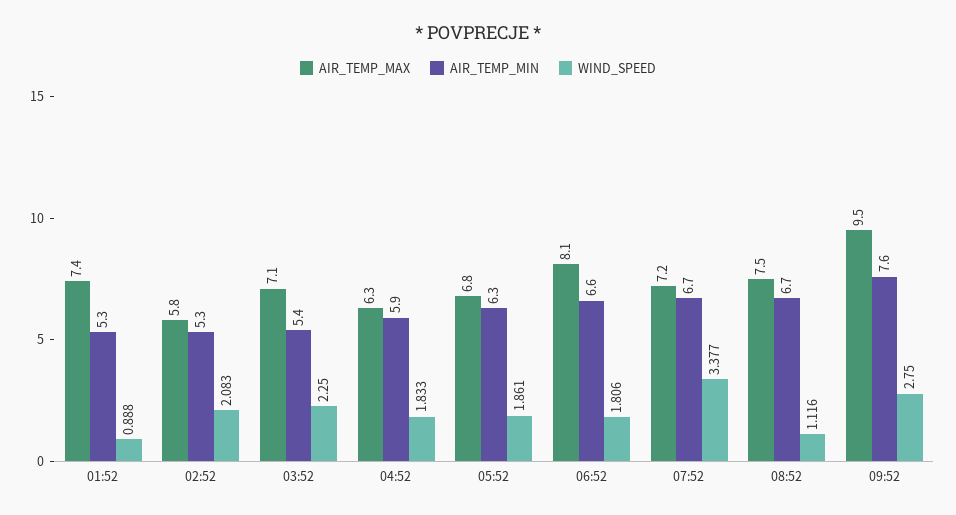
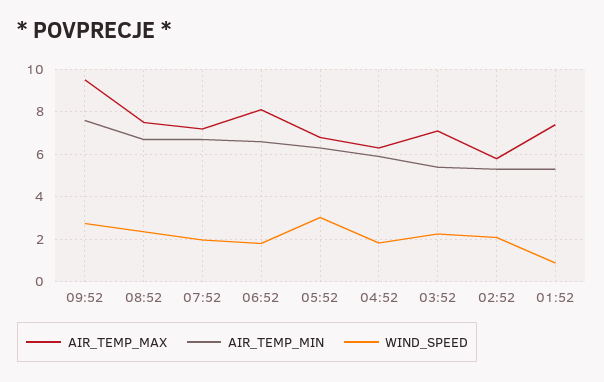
WIND_SPEED, 05:52: 1.861 -> 3
WIND_SPEED, 07:52: 3.377 -> 2
WIND_SPEED, 08:52: 1.116 -> 2.5

